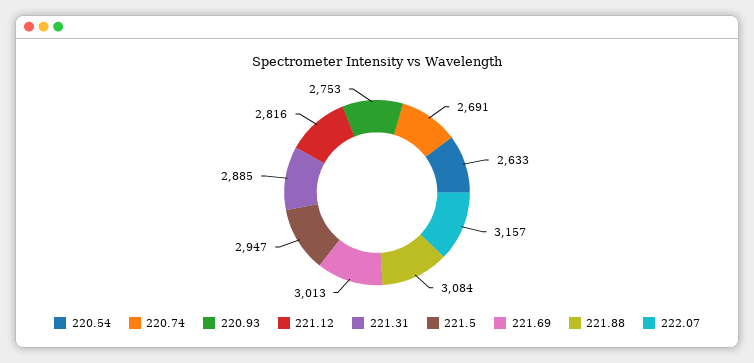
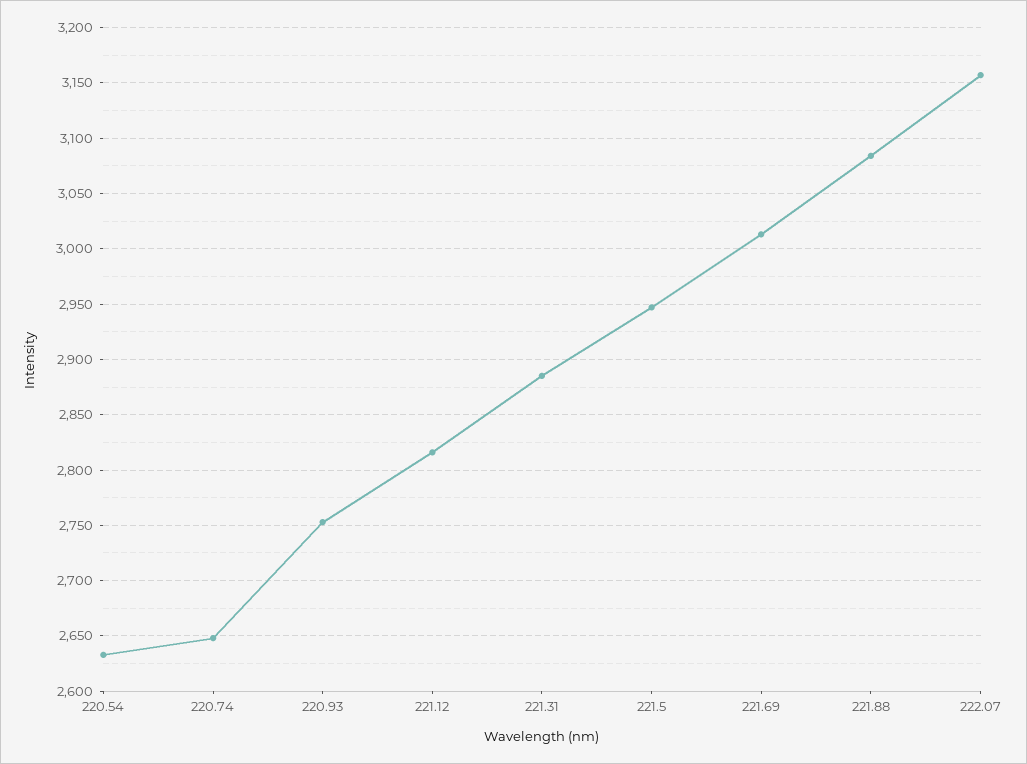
220.74: 2691 -> 2650

